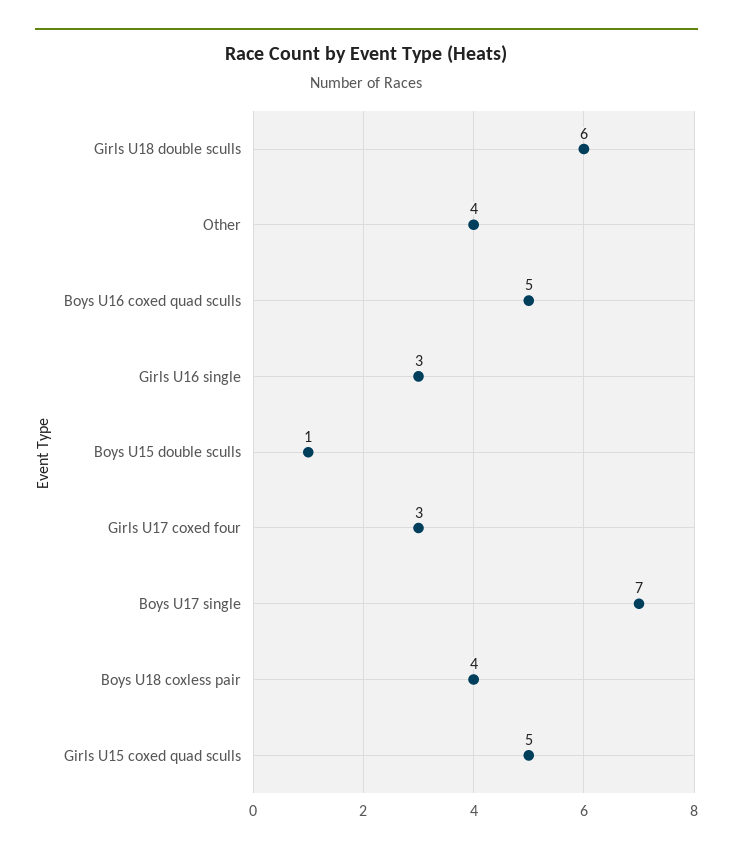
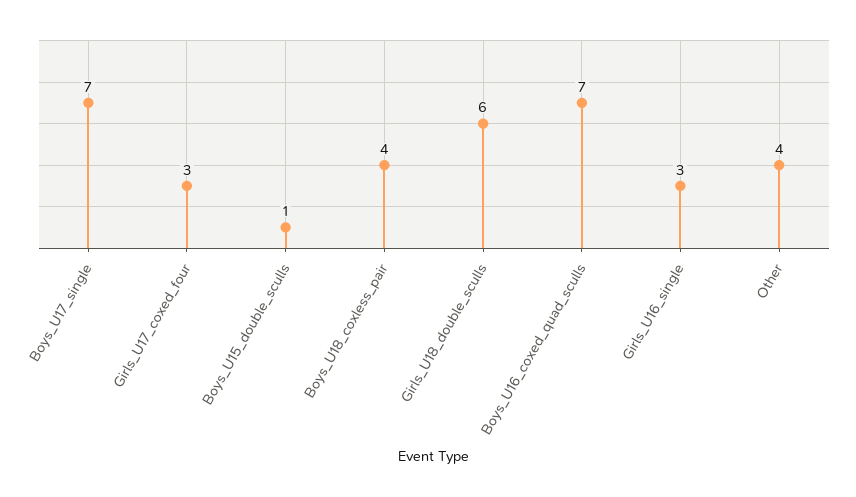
Boys U16 coxed quad sculls: 5 -> 7
Girls U15 coxed quad sculls: 5 -> none

